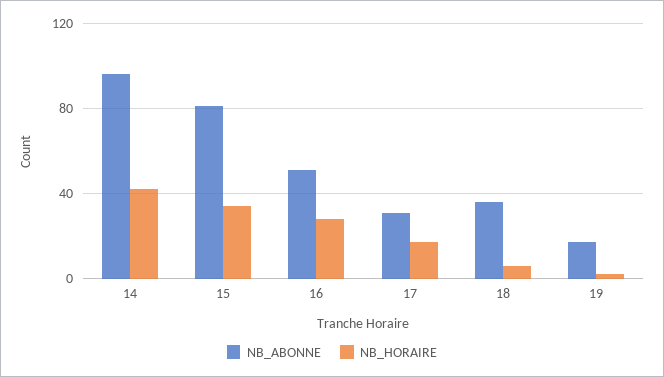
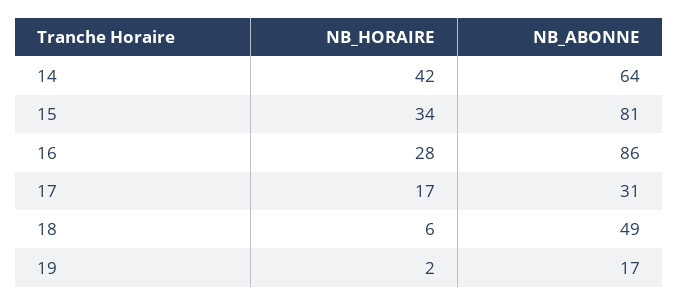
NB_ABONNE, 14: 95 -> 64
NB_ABONNE, 16: 50 -> 86
NB_ABONNE, 18: 35 -> 49

